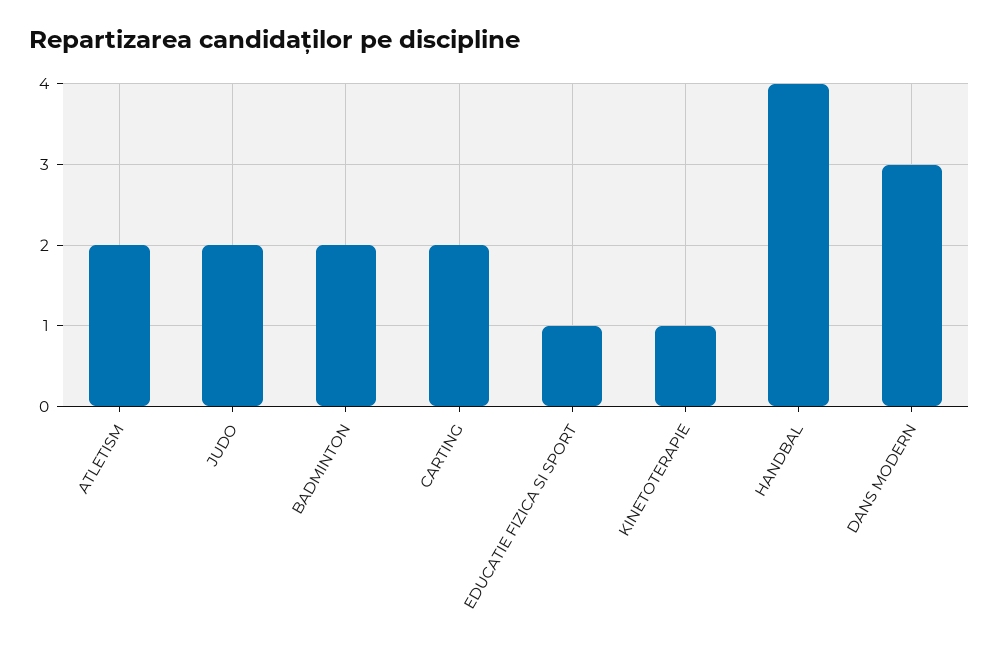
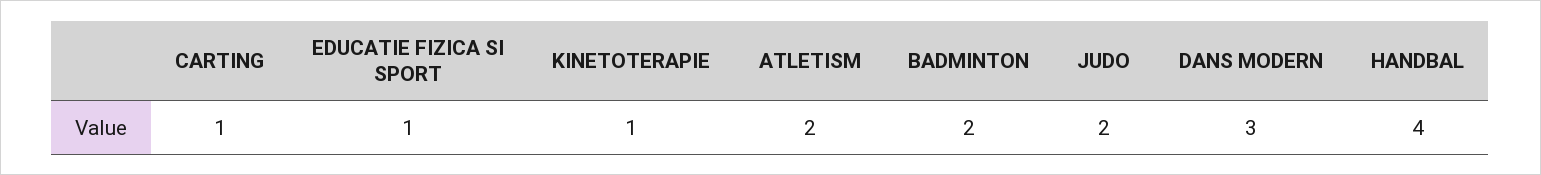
CARTING: 2 -> 1

